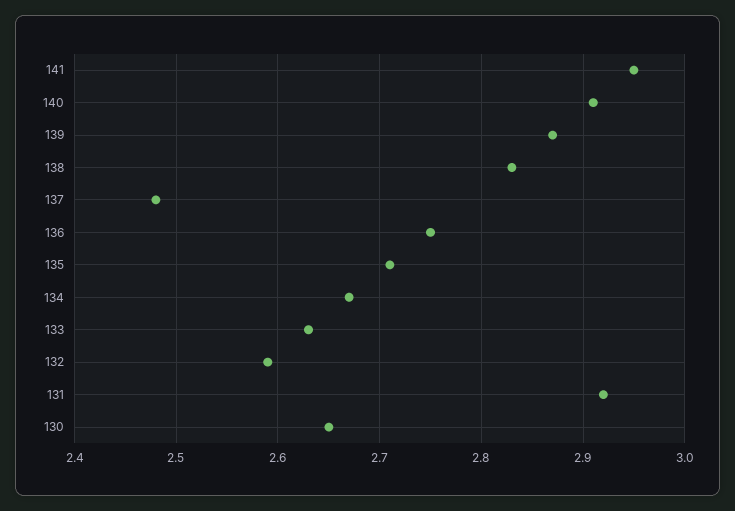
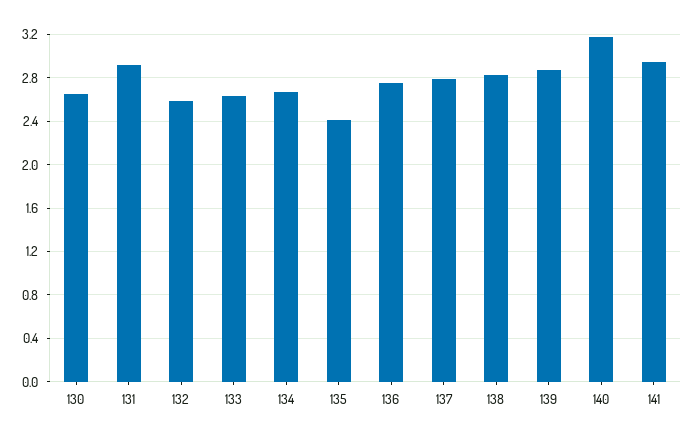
140: 2.91 -> 3.2
137: 2.48 -> 2.8
135: 2.71 -> 2.4

